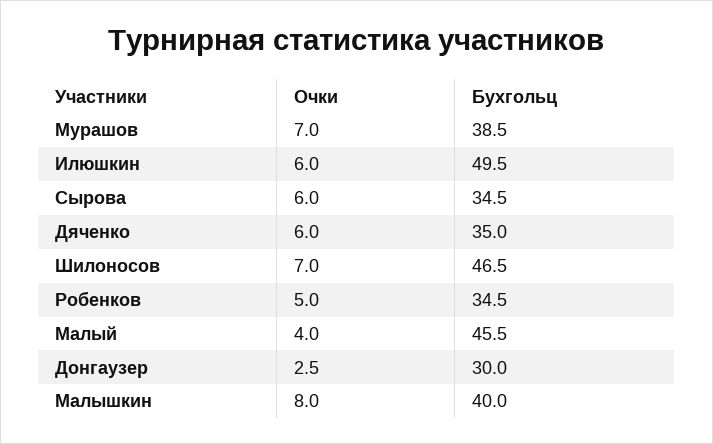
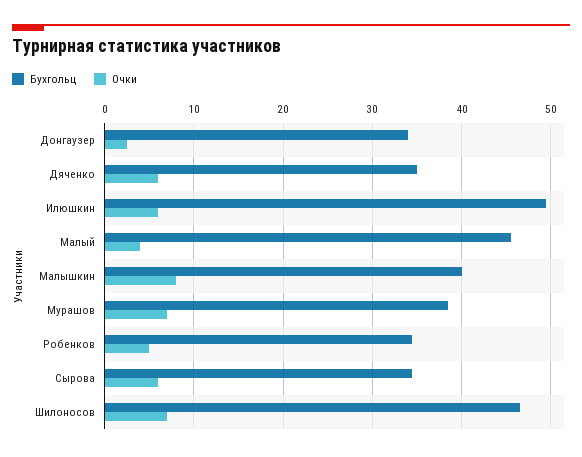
Бухгольц, Донгаузер: 30 -> 34

